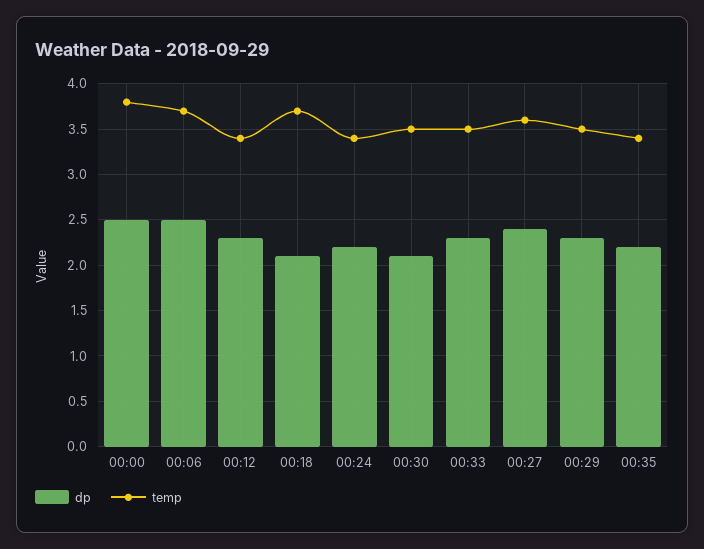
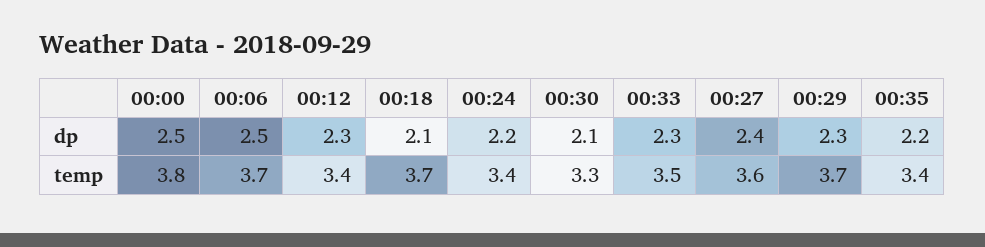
temp, 00:30: 3.5 -> 3.3
temp, 00:29: 3.5 -> 3.7

